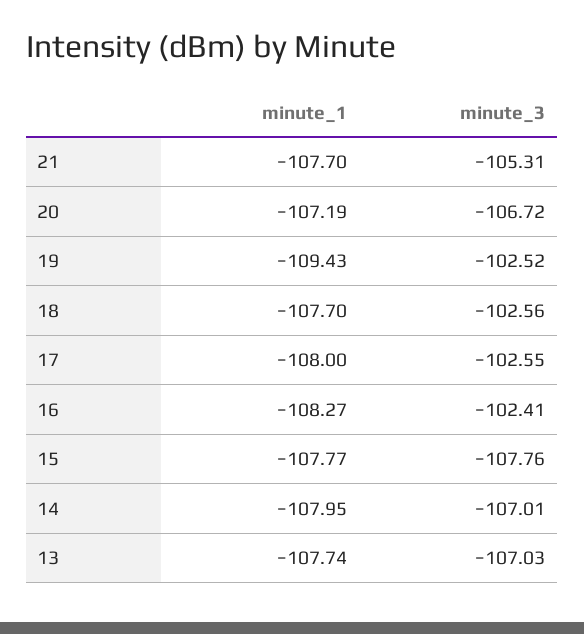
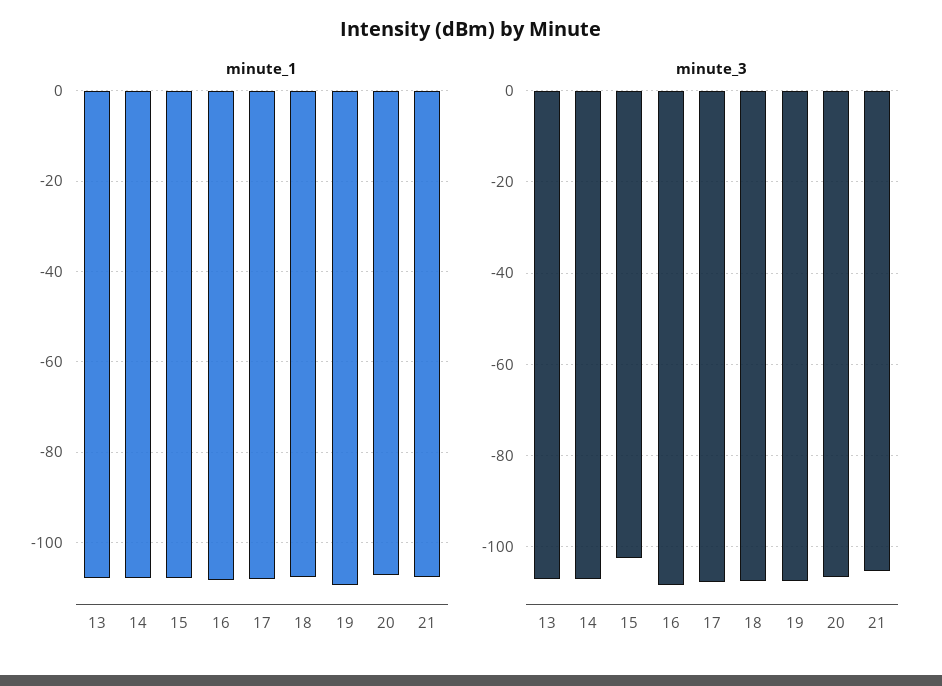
minute_3, 19: -102.52 -> -108
minute_3, 18: -102.56 -> -108
minute_3, 17: -102.55 -> -108
minute_3, 16: -102.41 -> -108
minute_3, 15: -107.76 -> -102

